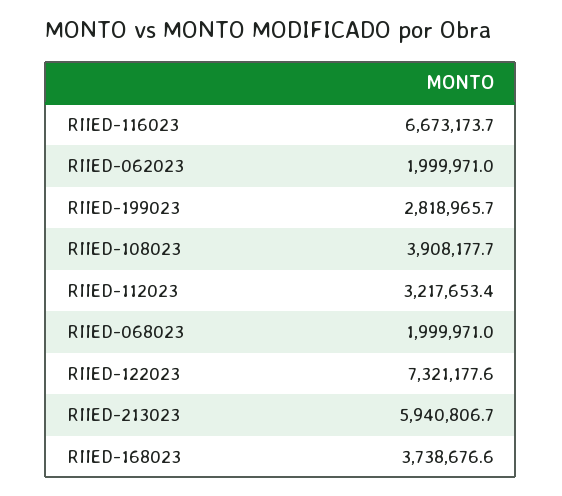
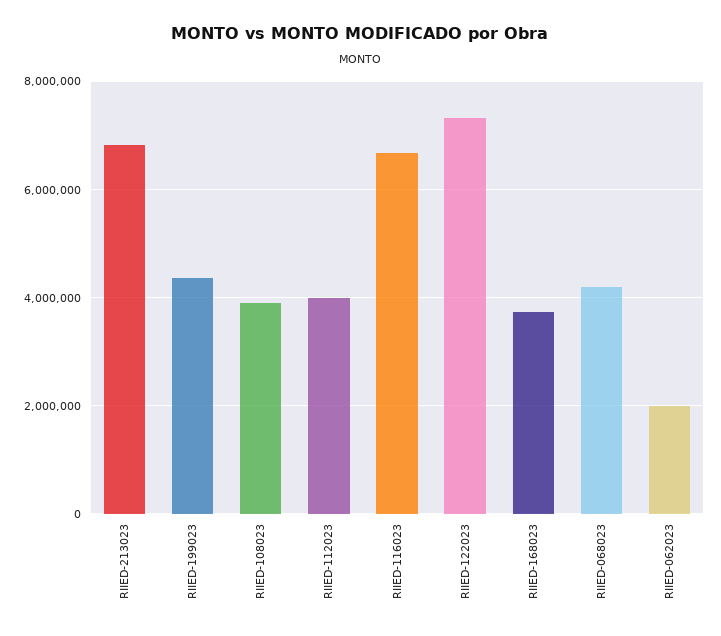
RIIED-199023: 2818965.7 -> 4400000
RIIED-112023: 3217653.4 -> 4000000
RIIED-068023: 1999971 -> 4200000
RIIED-213023: 5940806.7 -> 6800000

